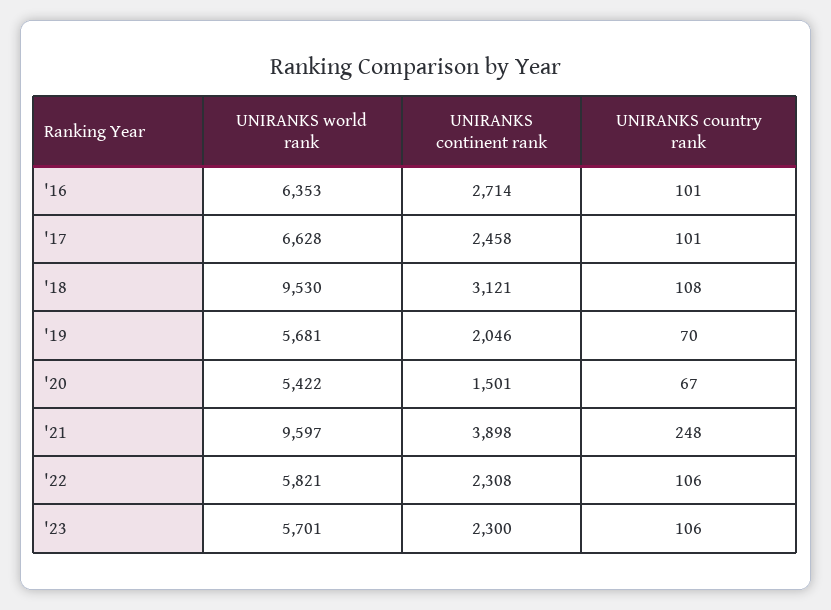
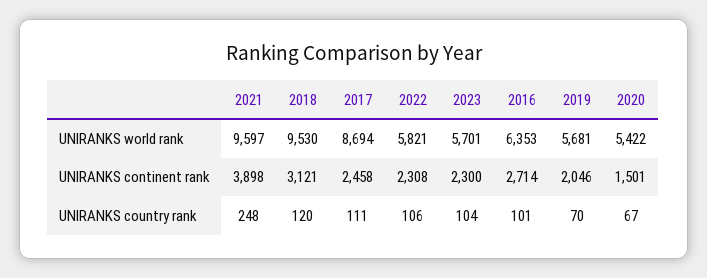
UNIRANKS world rank, '17: 6628 -> 8694
UNIRANKS country rank, '17: 101 -> 111
UNIRANKS country rank, '18: 108 -> 120
UNIRANKS country rank, '23: 106 -> 104

